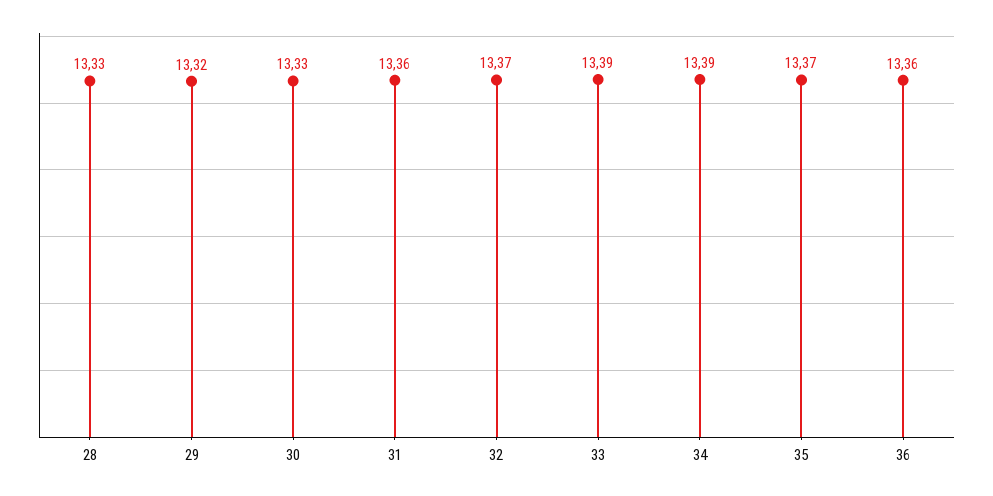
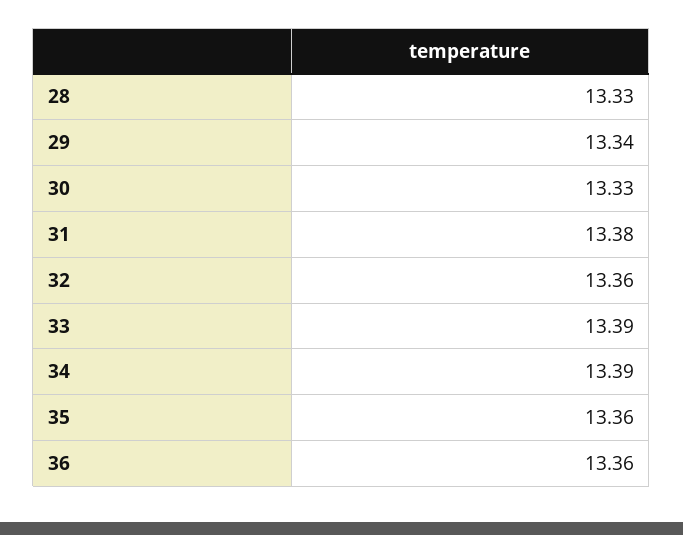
29: 13.32 -> 13.34
31: 13.36 -> 13.38
32: 13.37 -> 13.36
35: 13.37 -> 13.36

